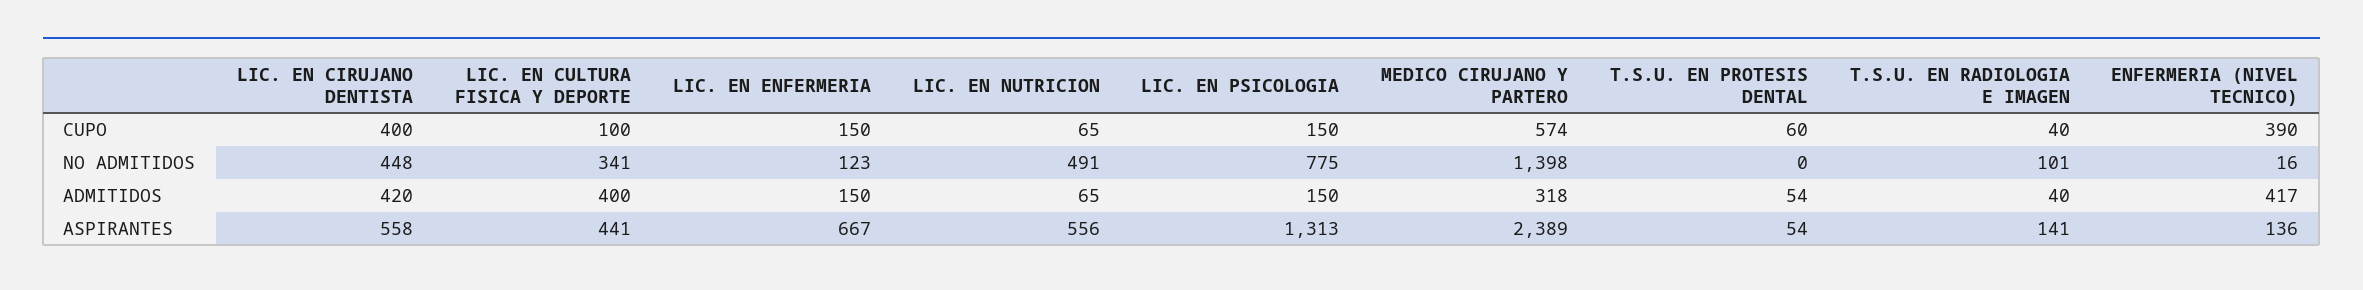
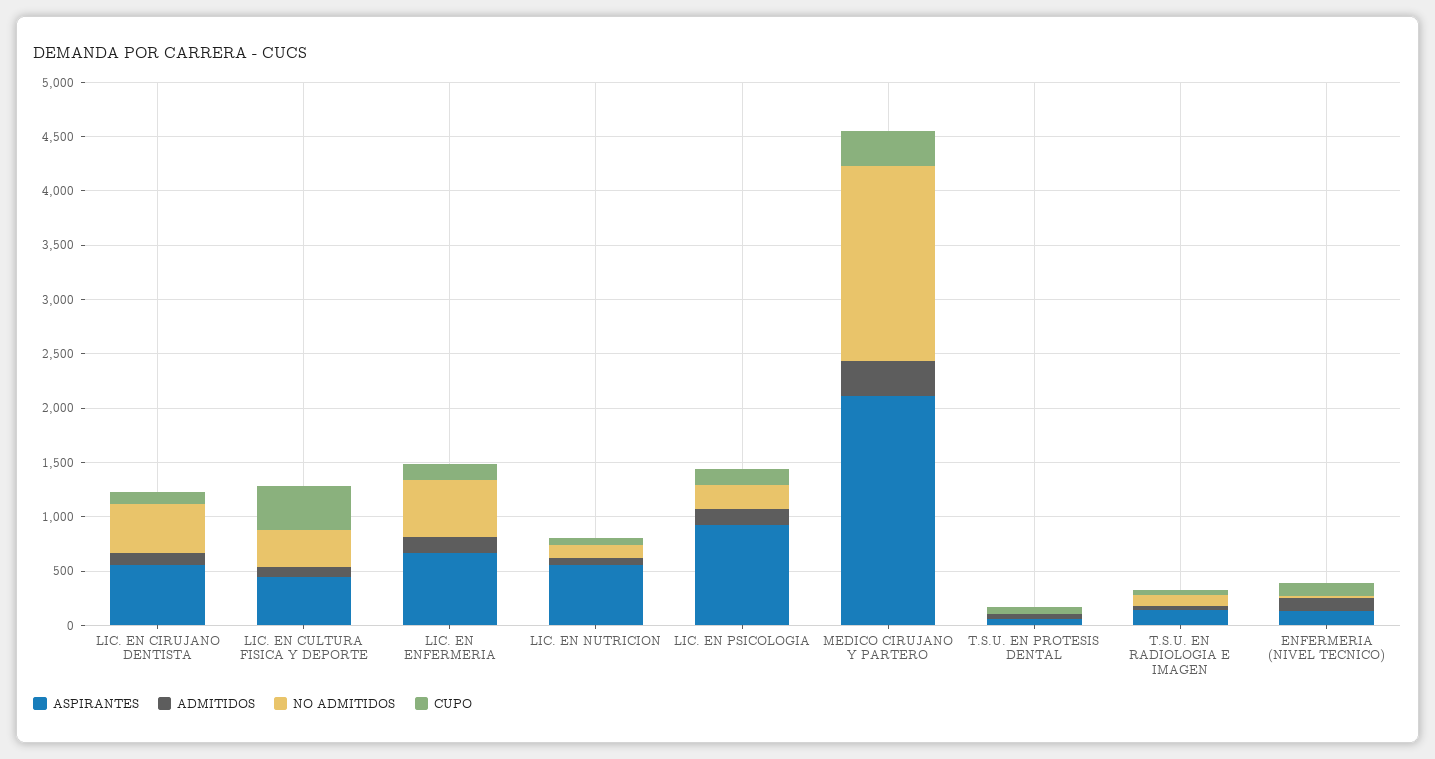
CUPO, LIC. EN CIRUJANO DENTISTA: 400 -> 100
CUPO, LIC. EN CULTURA FISICA Y DEPORTE: 100 -> 400
CUPO, MEDICO CIRUJANO Y PARTERO: 574 -> 300
CUPO, ENFERMERIA (NIVEL TECNICO): 390 -> 100
NO ADMITIDOS, LIC. EN ENFERMERIA: 123 -> 500
NO ADMITIDOS, LIC. EN NUTRICION: 491 -> 100
NO ADMITIDOS, LIC. EN PSICOLOGIA: 775 -> 200
NO ADMITIDOS, MEDICO CIRUJANO Y PARTERO: 1398 -> 1800
ADMITIDOS, LIC. EN CIRUJANO DENTISTA: 420 -> 100
ADMITIDOS, LIC. EN CULTURA FISICA Y DEPORTE: 400 -> 100
ADMITIDOS, ENFERMERIA (NIVEL TECNICO): 417 -> 100
ASPIRANTES, LIC. EN PSICOLOGIA: 1313 -> 900
ASPIRANTES, MEDICO CIRUJANO Y PARTERO: 2389 -> 2100

